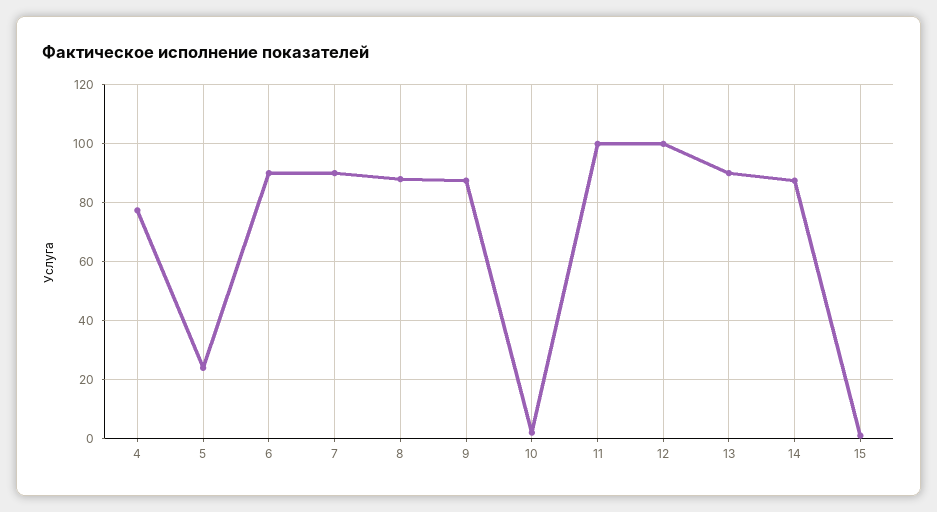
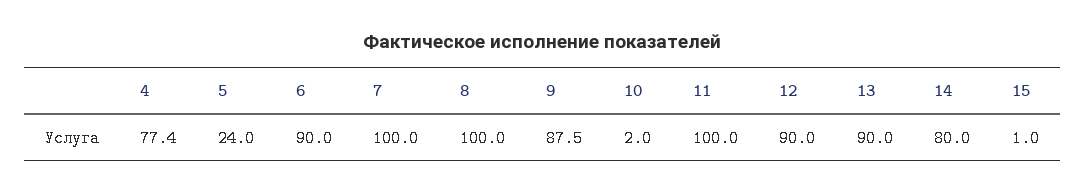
7: 90 -> 100
8: 87.5 -> 100
12: 100 -> 90
14: 87.5 -> 80

